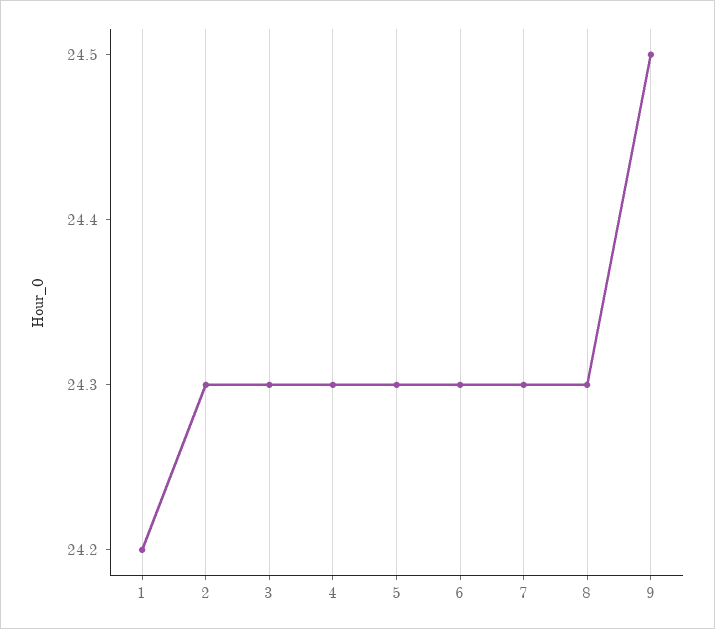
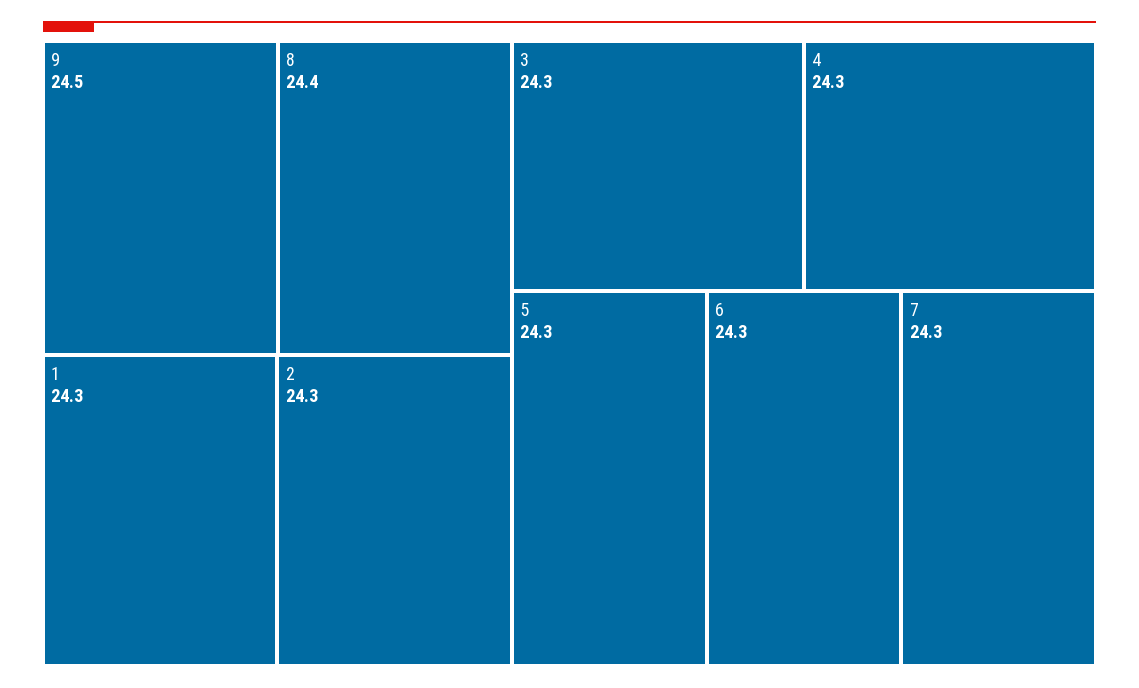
1: 24.2 -> 24.3
8: 24.3 -> 24.4

